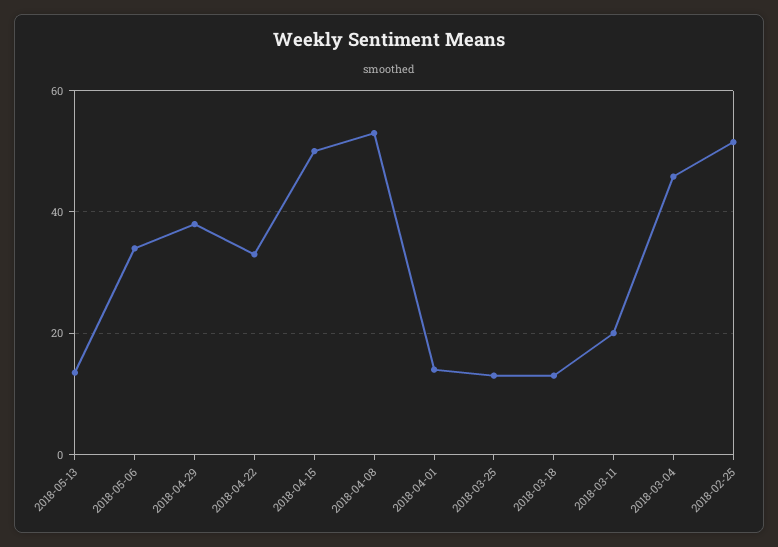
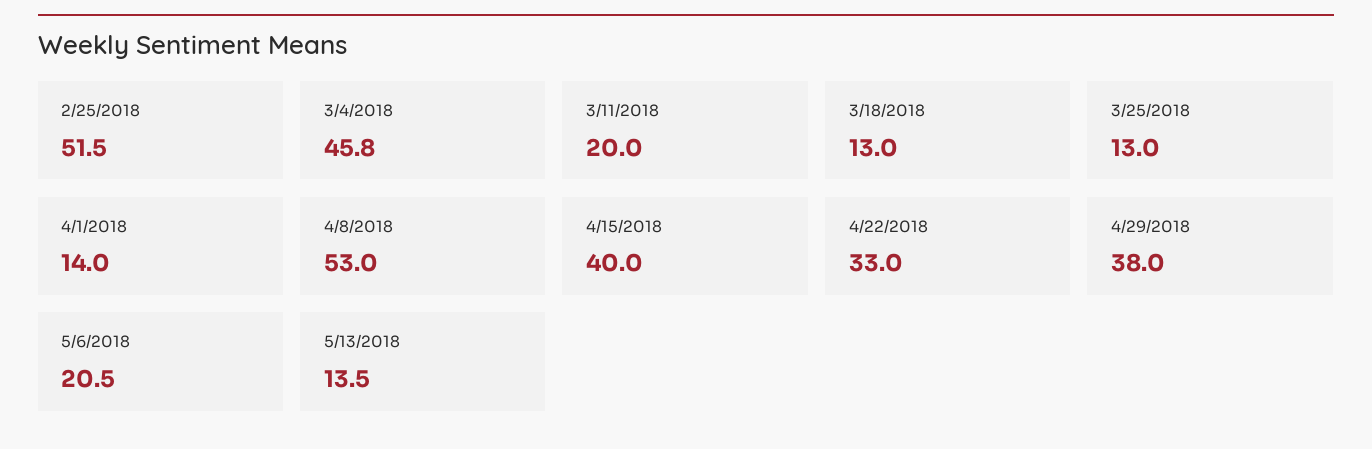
2018-05-06: 34 -> 20.5
2018-04-15: 50 -> 40

